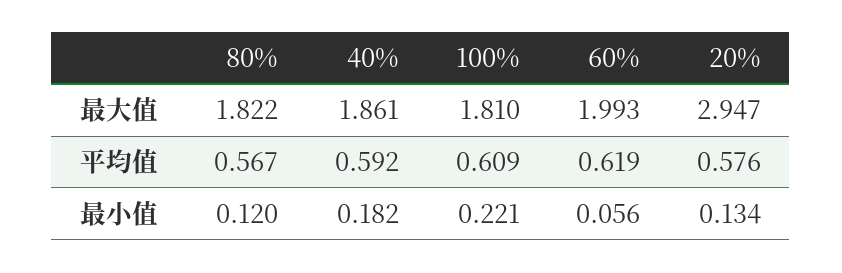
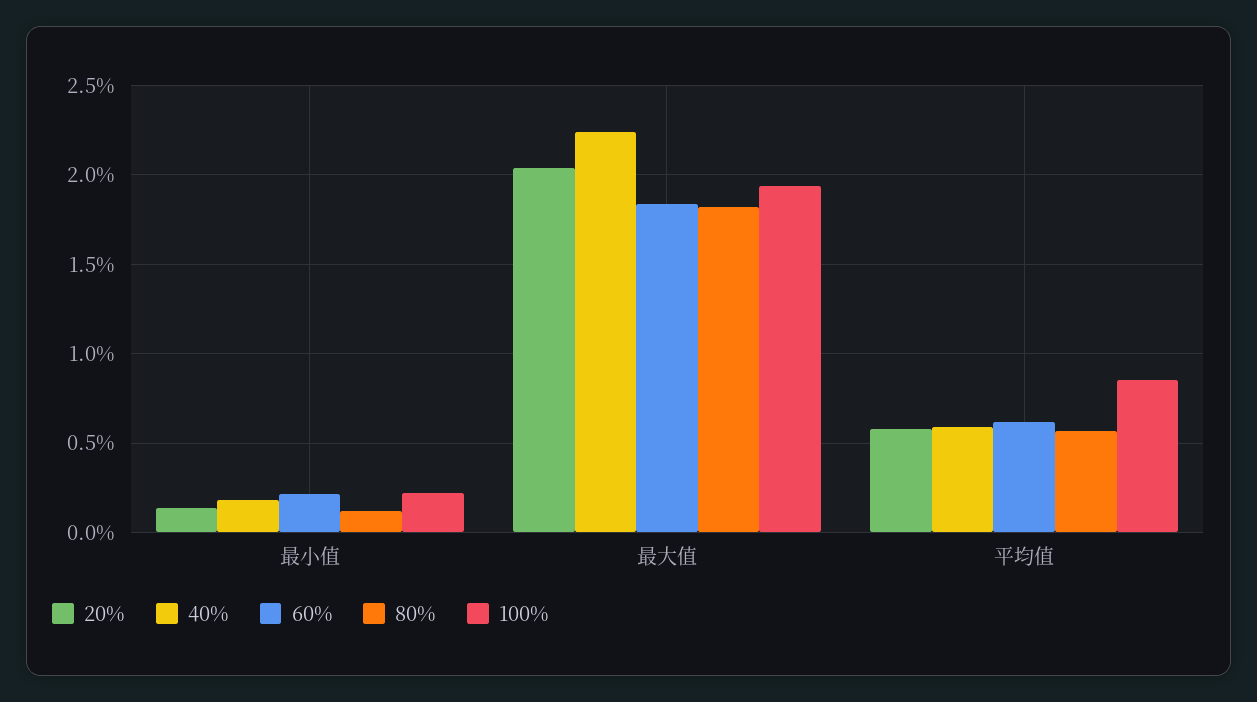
40%, 最大值: 1.861 -> 2.25
100%, 最大值: 1.81 -> 1.95
60%, 最大值: 1.993 -> 1.85
20%, 最大值: 2.947 -> 2.05
100%, 平均值: 0.609 -> 0.85
60%, 最小值: 0.056 -> 0.2

